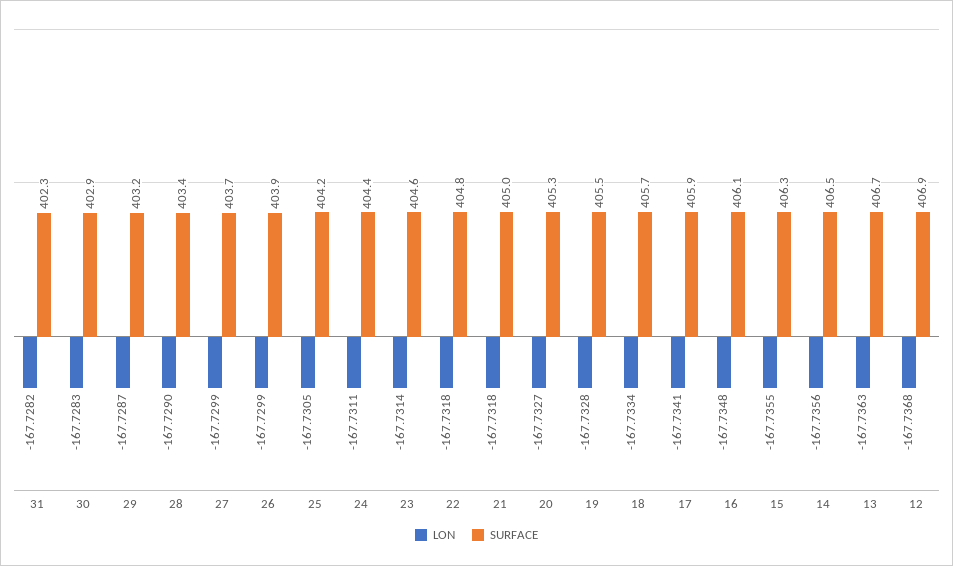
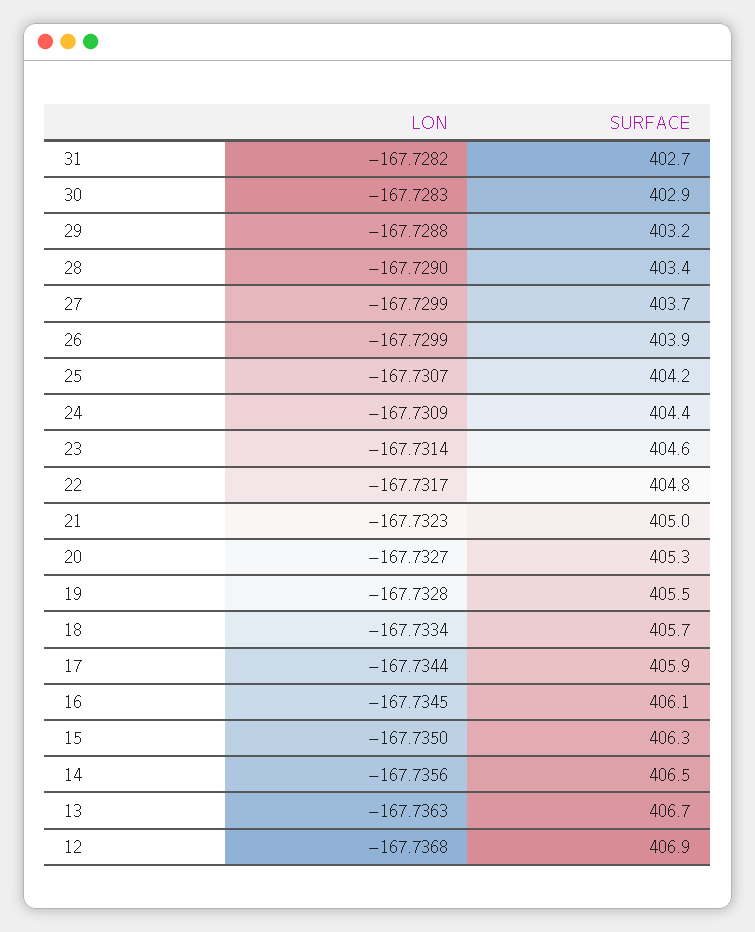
SURFACE, 31: 402.3 -> 402.7
LON, 29: -167.7287 -> -167.7288
LON, 25: -167.7305 -> -167.7307
LON, 24: -167.7311 -> -167.7309
LON, 22: -167.7318 -> -167.7317
LON, 21: -167.7318 -> -167.7323
LON, 17: -167.7341 -> -167.7344
LON, 16: -167.7348 -> -167.7345
LON, 15: -167.7355 -> -167.735

